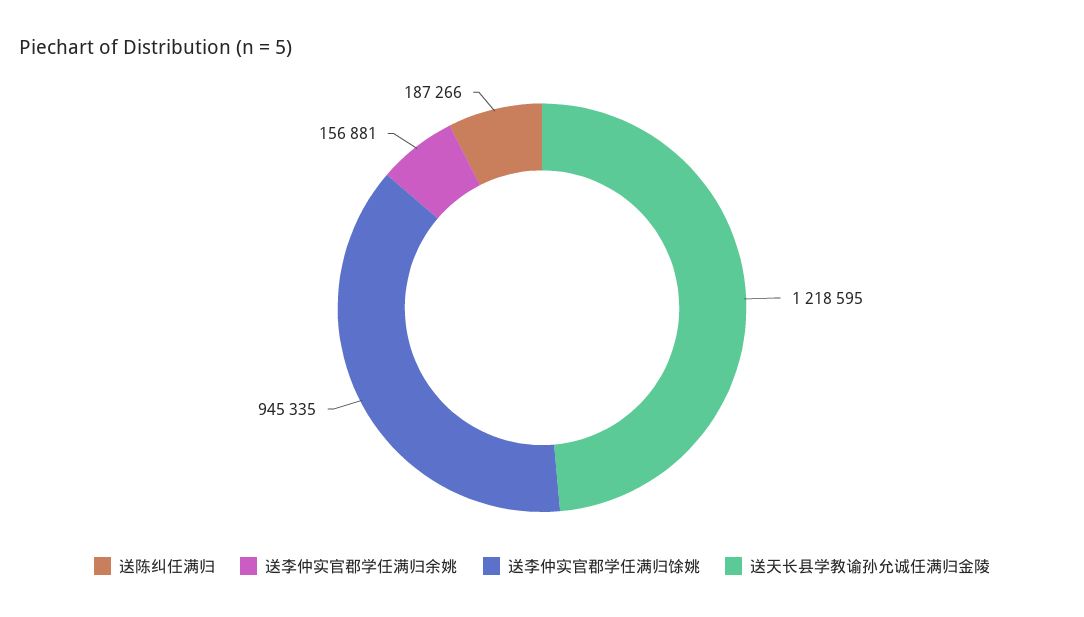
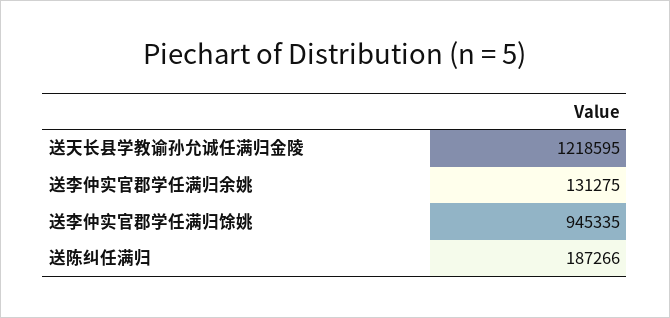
送李仲实官郡学任满归余姚: 156881 -> 131275

